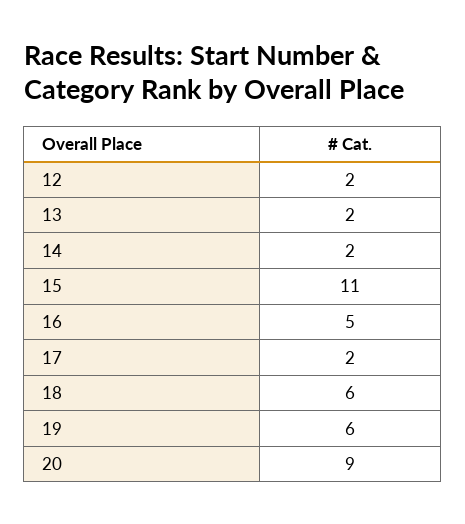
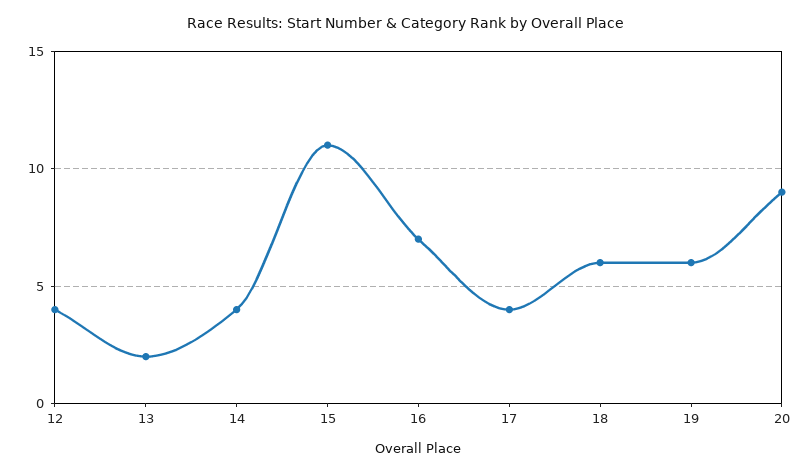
12: 2 -> 4
14: 2 -> 4
16: 5 -> 7
17: 2 -> 4

